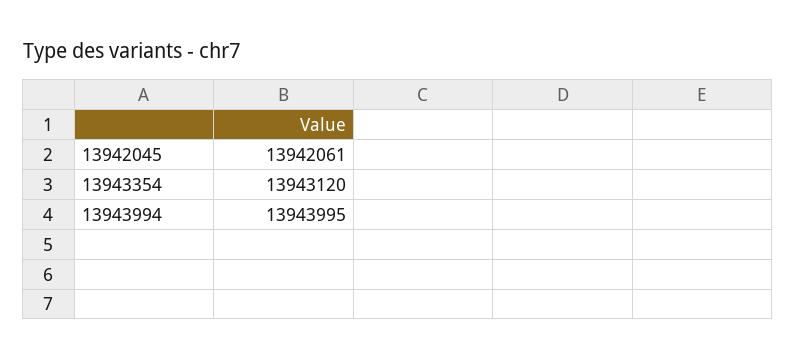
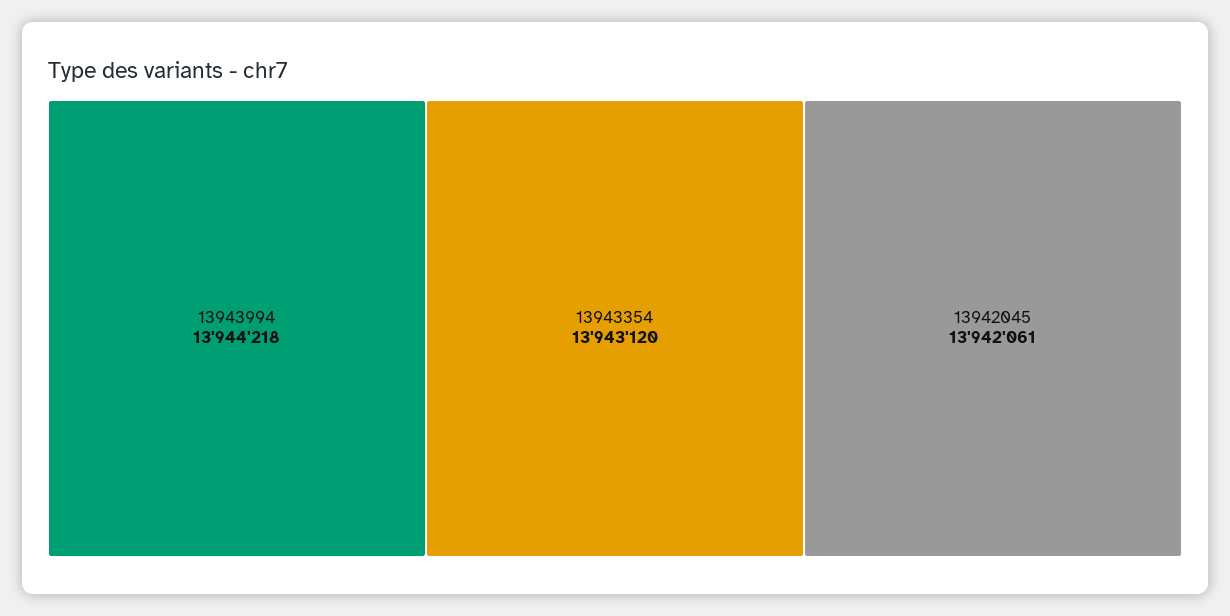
13943994: 13943995 -> 13944218

